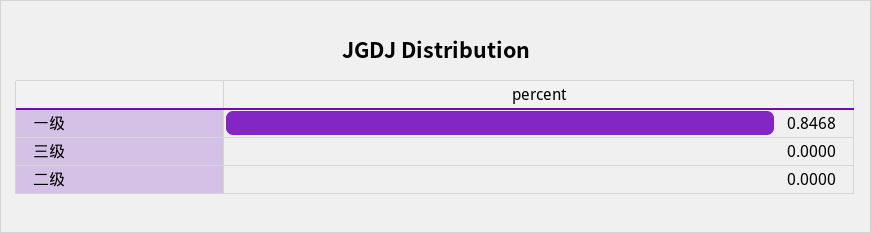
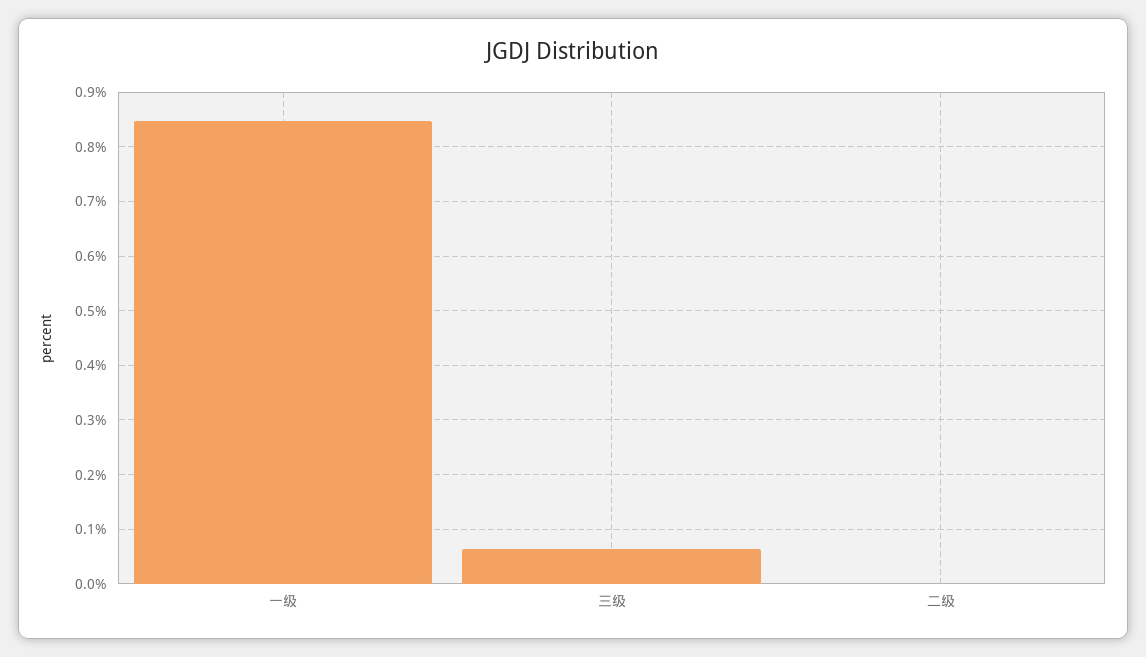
三级: 0 -> 0.06

